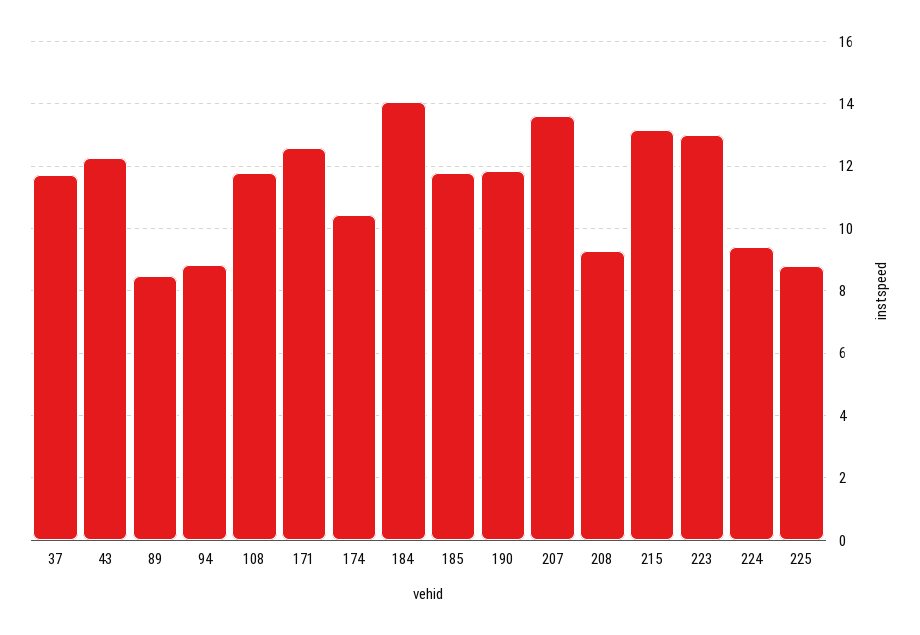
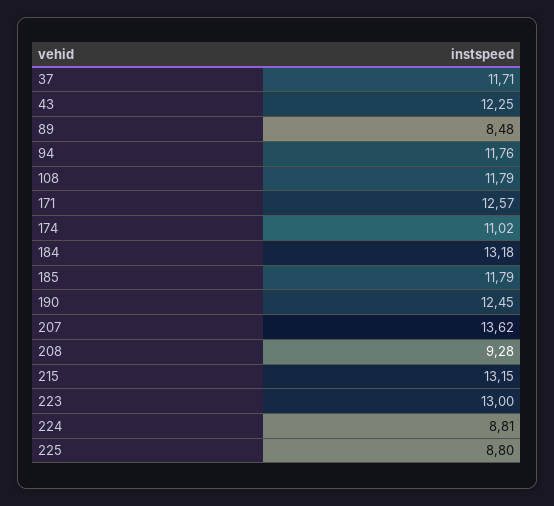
94: 8.8 -> 11.76
174: 10.4 -> 11.02
184: 14 -> 13.18
190: 11.8 -> 12.45
224: 9.4 -> 8.81

